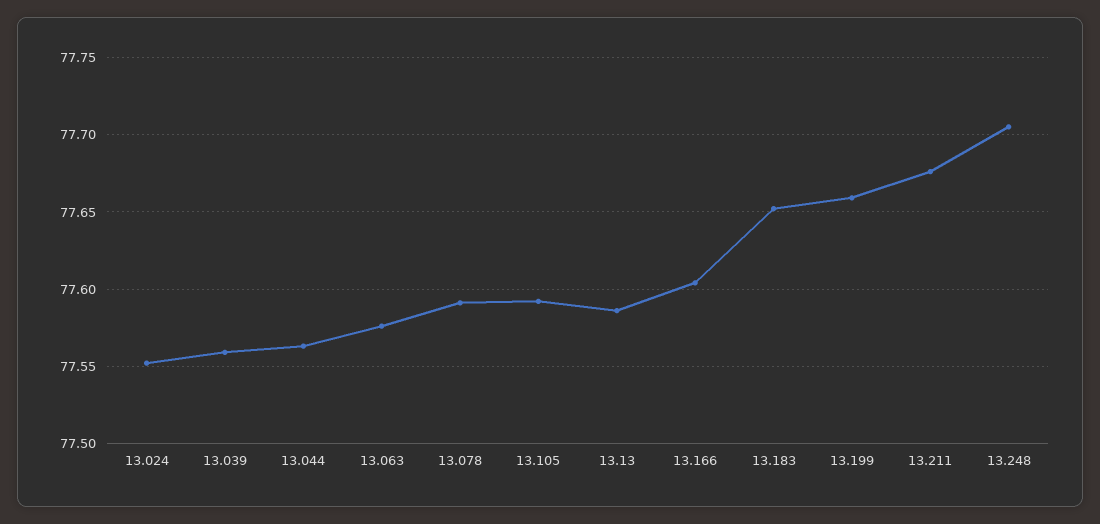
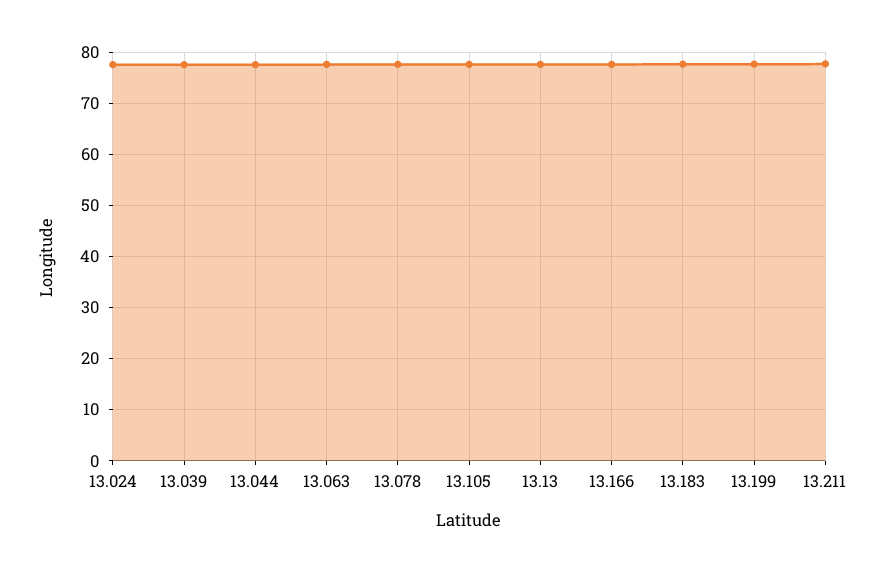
13.248: 77.705 -> none

